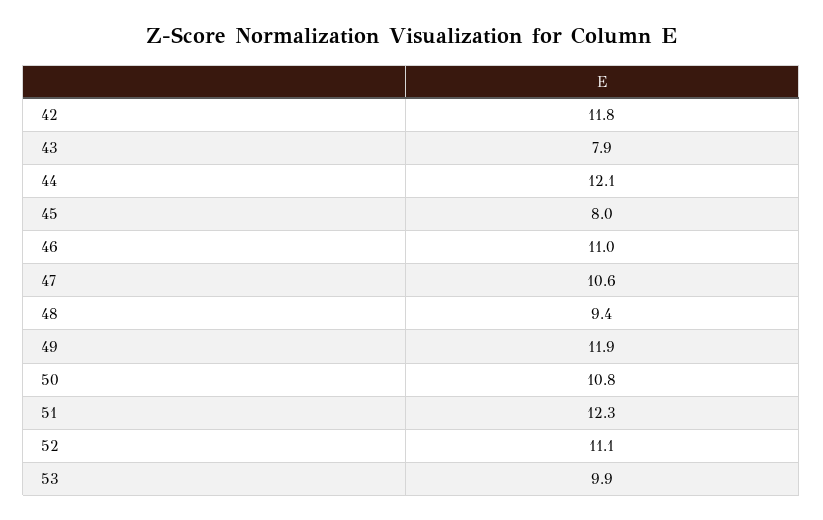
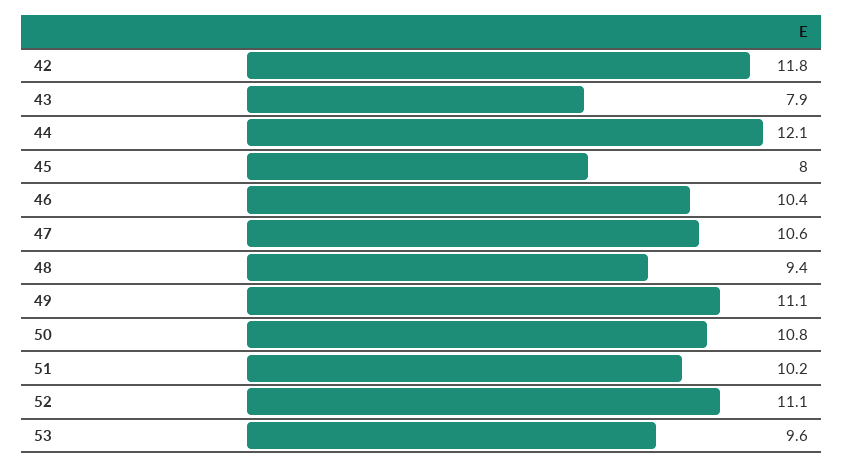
46: 11 -> 10.4
49: 11.9 -> 11.1
51: 12.3 -> 10.2
53: 9.9 -> 9.6

